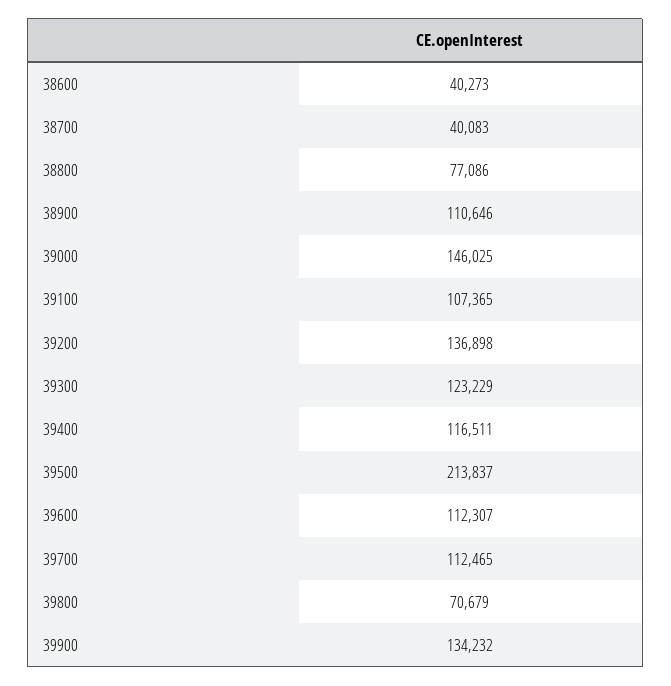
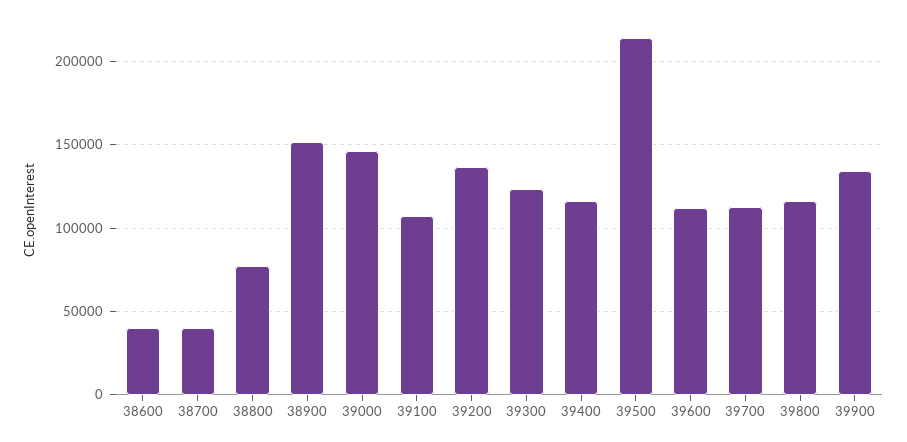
38900: 110646 -> 150000
39800: 70679 -> 115000

